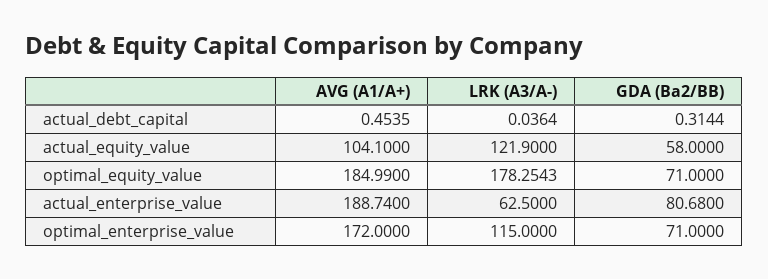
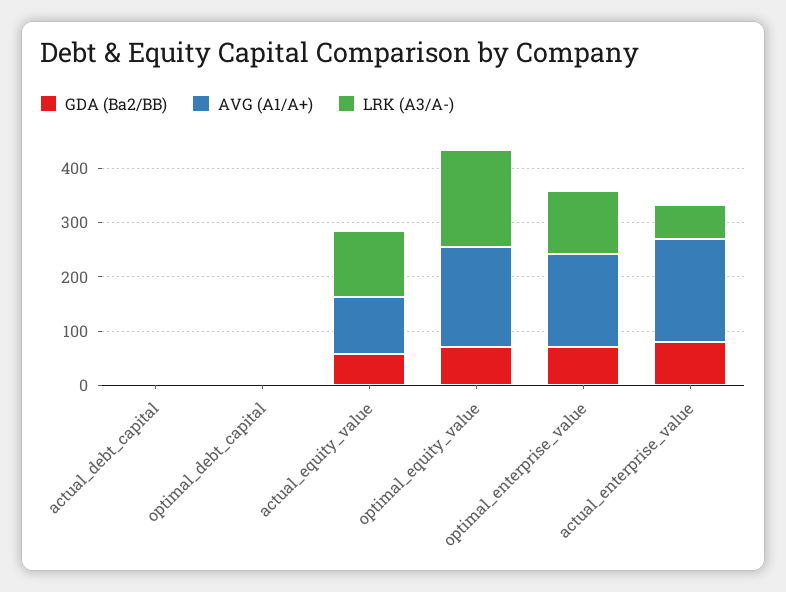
GDA (Ba2/BB), optimal_debt_capital: none -> 0
AVG (A1/A+), optimal_debt_capital: none -> 0
LRK (A3/A-), optimal_debt_capital: none -> 0

